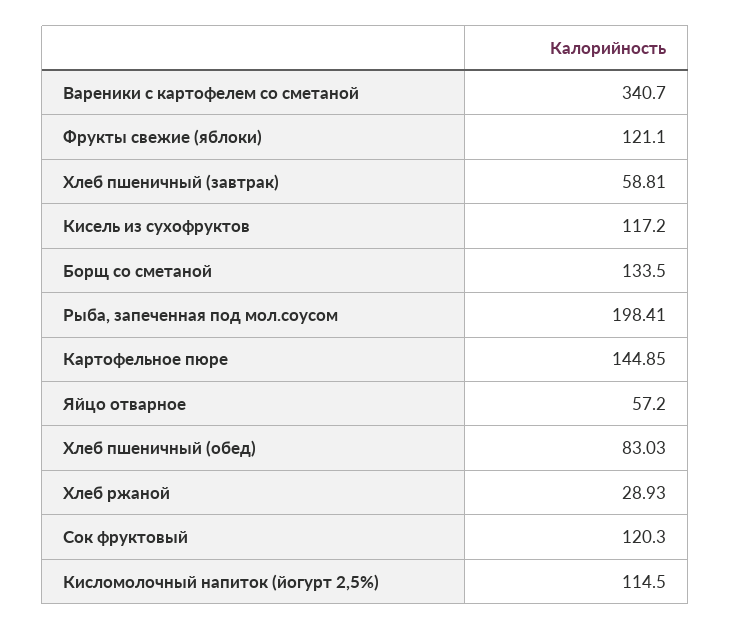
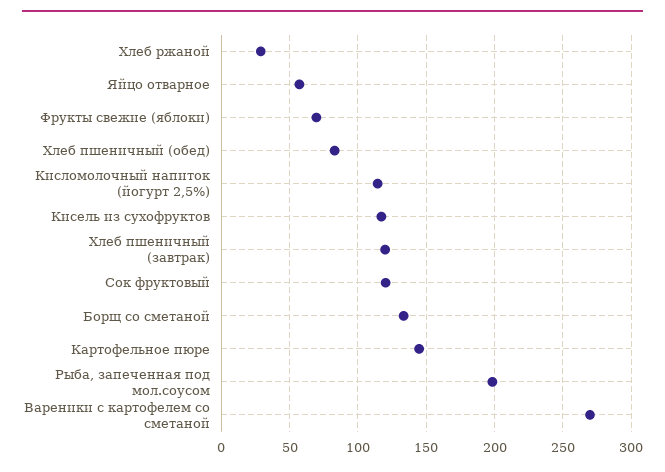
Вареники с картофелем со сметаной: 340.7 -> 270
Фрукты свежие (яблоки): 121.1 -> 70
Хлеб пшеничный (завтрак): 58.81 -> 120

